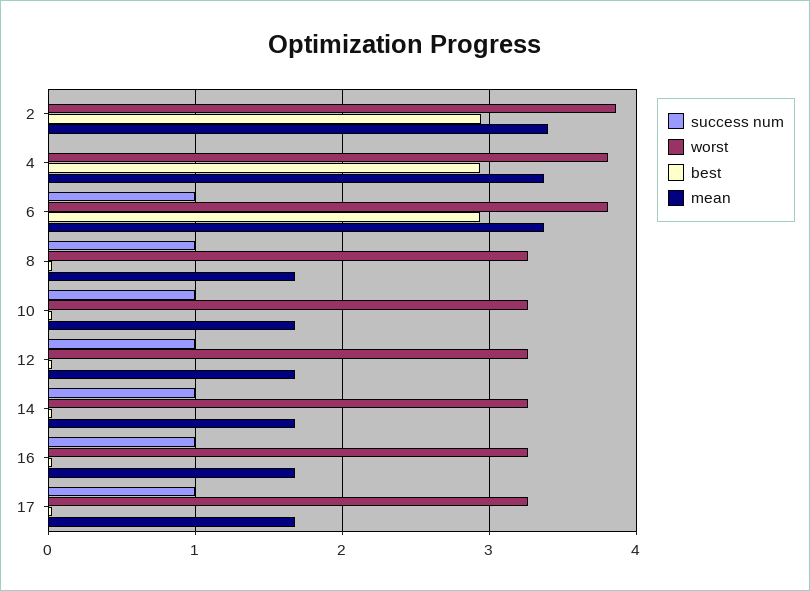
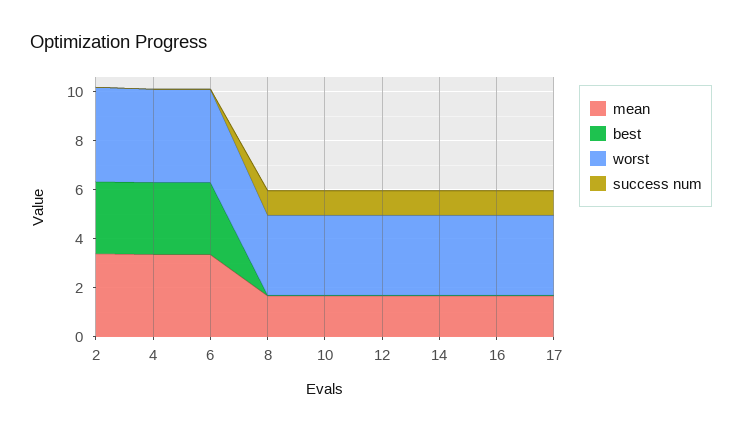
success num, 6: 1 -> 0

